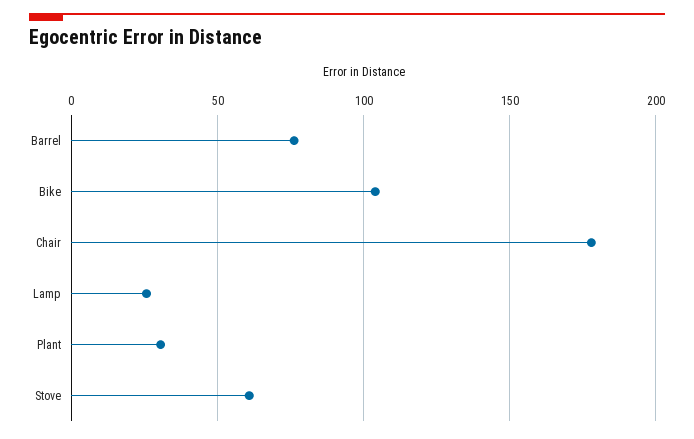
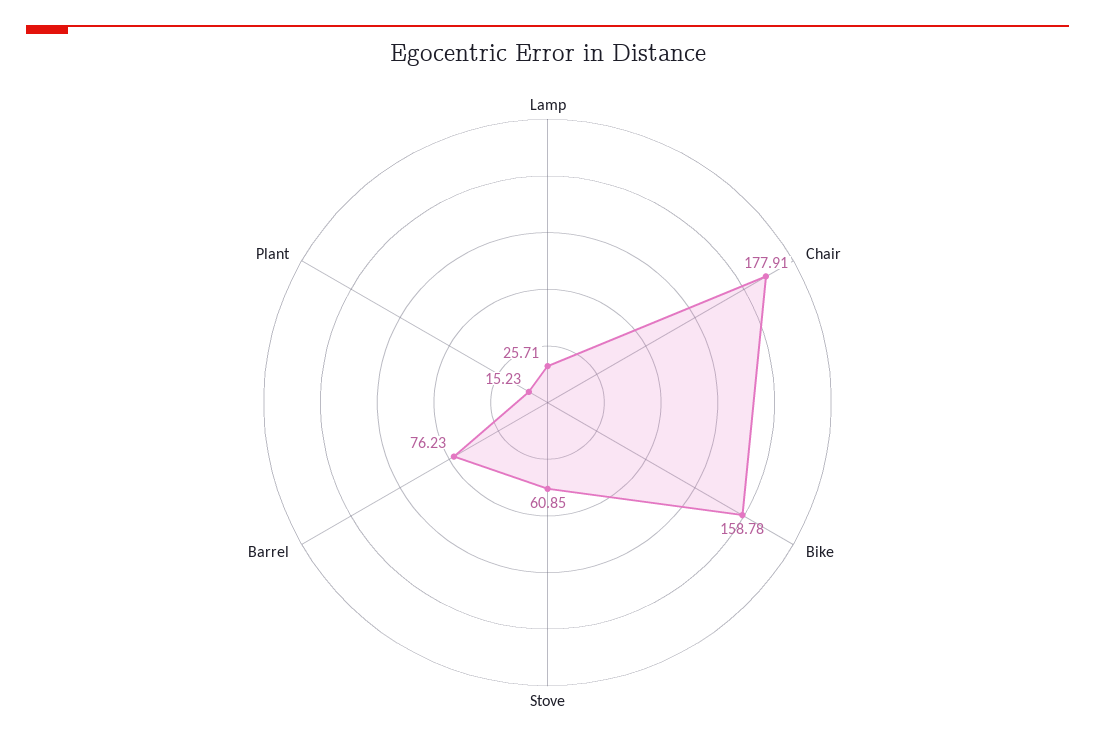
Bike: 105 -> 158.78
Plant: 30 -> 15.23

